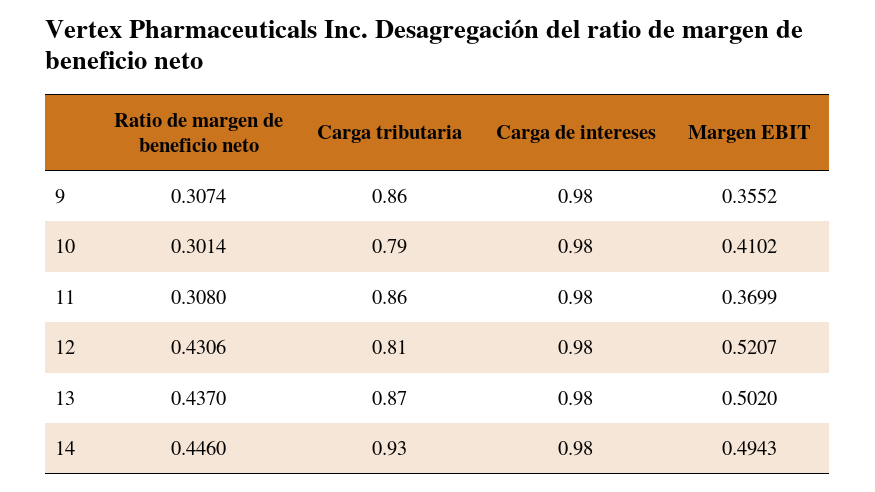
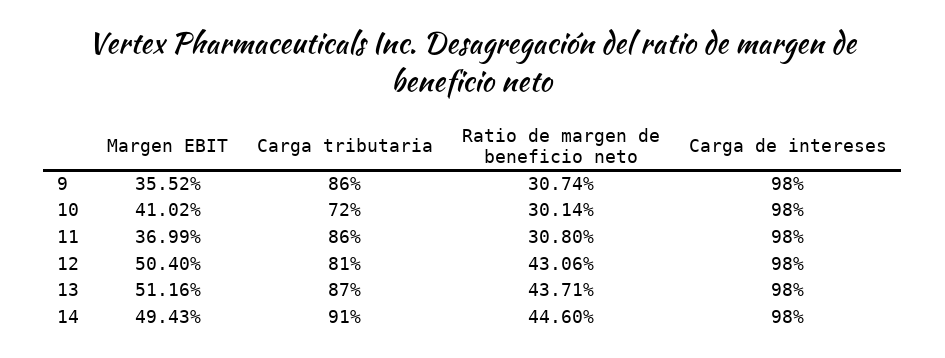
Carga tributaria, 10: 0.79 -> 0.72
Margen EBIT, 12: 0.5207 -> 0.504
Ratio de margen de beneficio neto, 13: 0.437 -> 0.4371
Margen EBIT, 13: 0.502 -> 0.5116
Carga tributaria, 14: 0.93 -> 0.91

